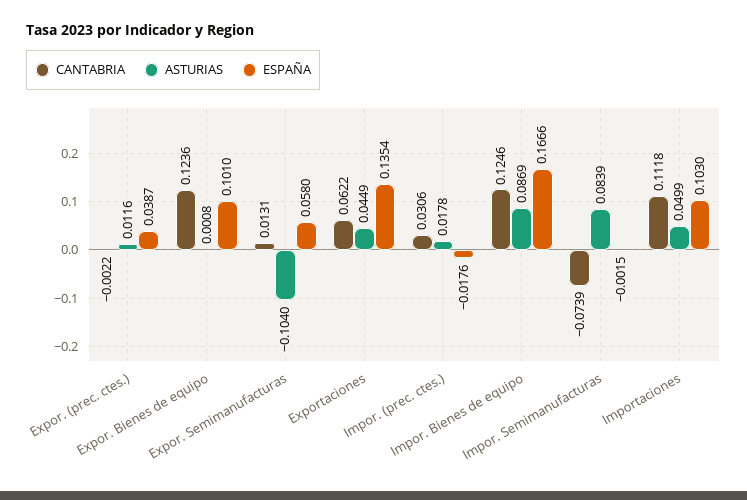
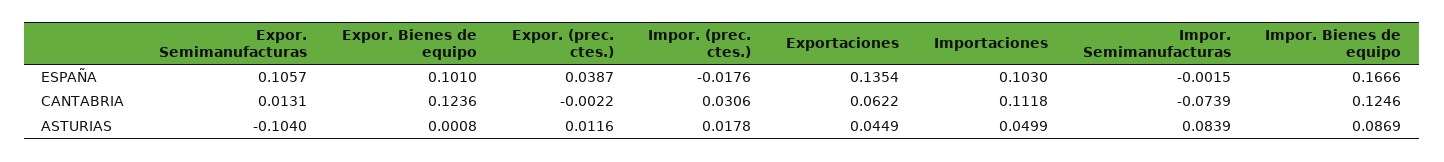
ESPAÑA, Expor. Semimanufacturas: 0.058 -> 0.1057

